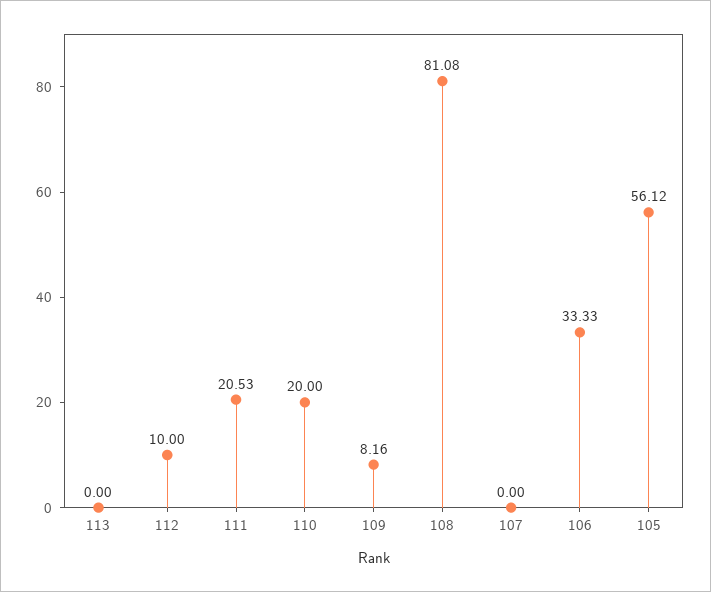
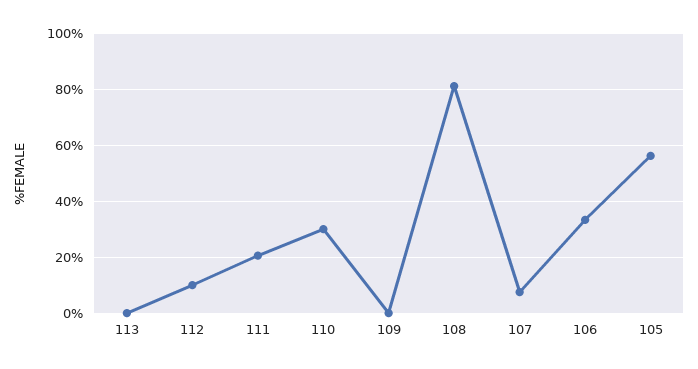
110: 20 -> 30
109: 8.16 -> 0
107: 0 -> 7.5

